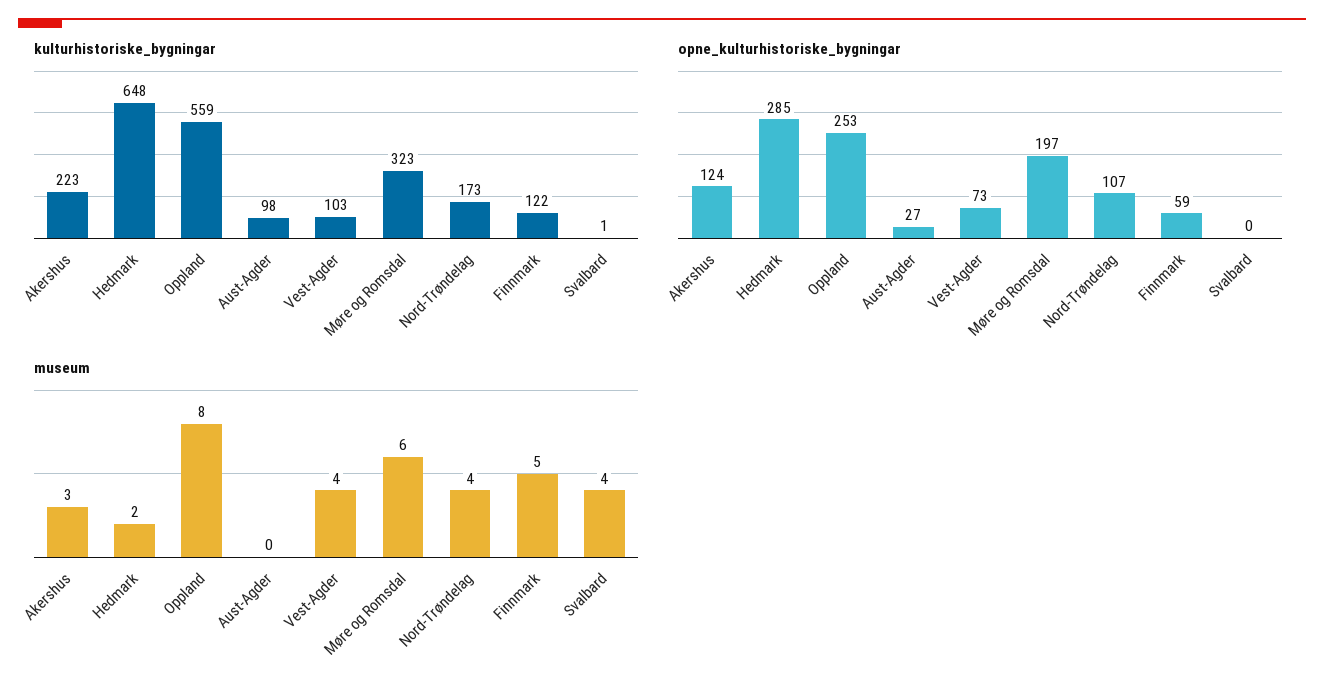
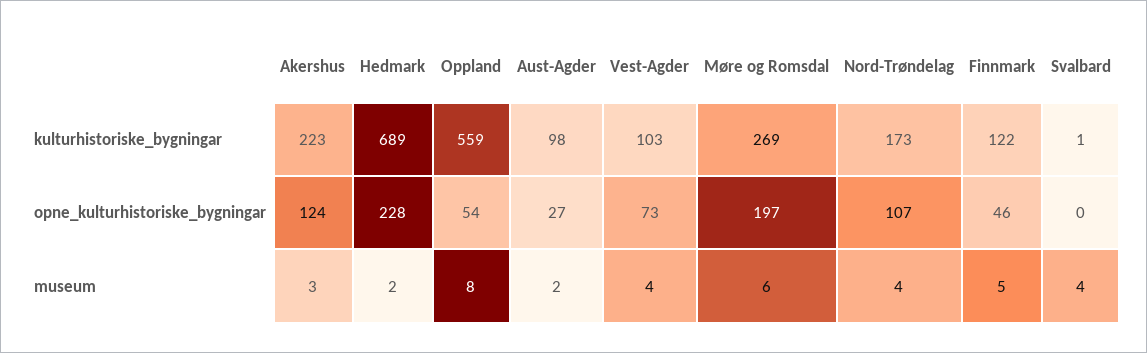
kulturhistoriske_bygningar, Hedmark: 648 -> 689
kulturhistoriske_bygningar, Møre og Romsdal: 323 -> 269
opne_kulturhistoriske_bygningar, Hedmark: 285 -> 228
opne_kulturhistoriske_bygningar, Oppland: 253 -> 54
opne_kulturhistoriske_bygningar, Finnmark: 59 -> 46
museum, Aust-Agder: 0 -> 2

